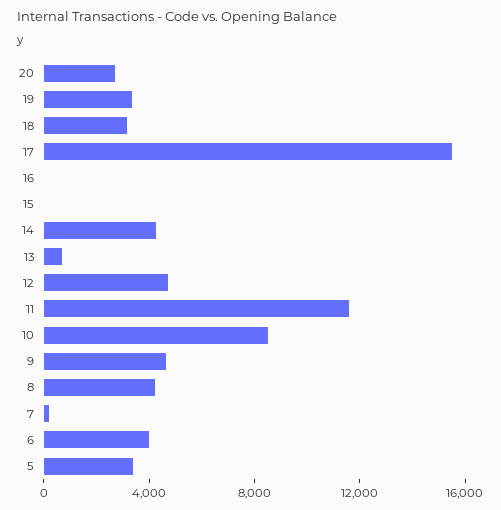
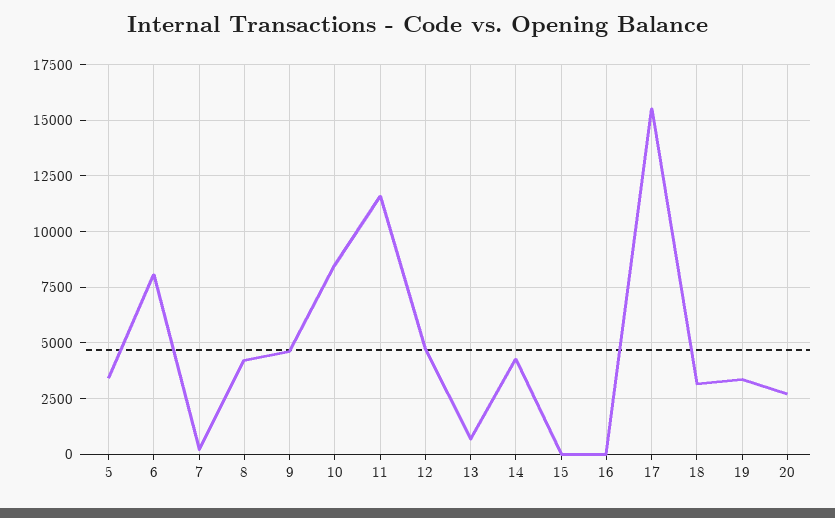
6: 4000 -> 8000

